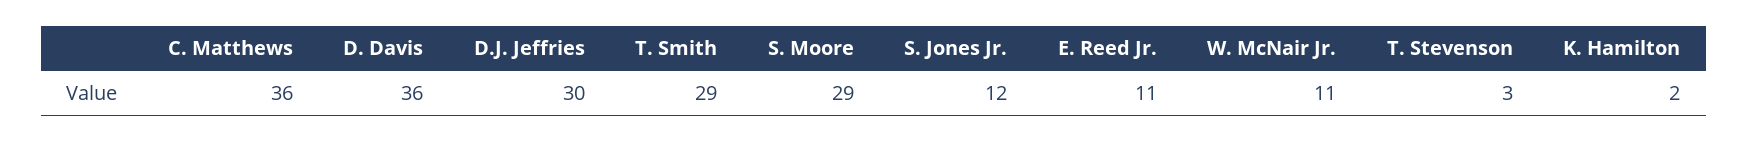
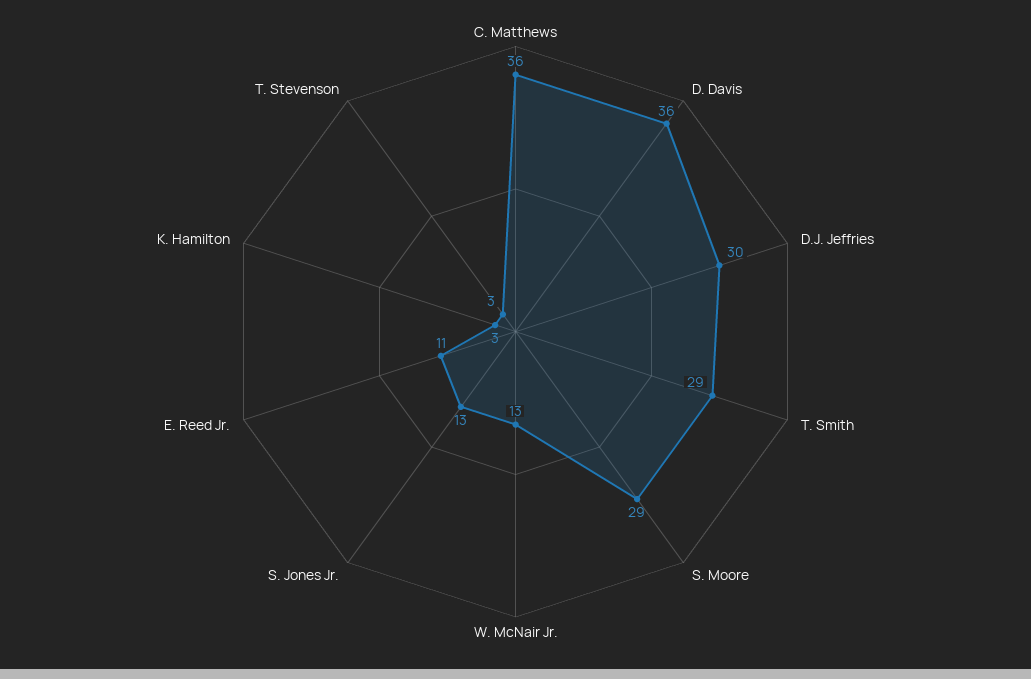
S. Jones Jr.: 12 -> 13
W. McNair Jr.: 11 -> 13
K. Hamilton: 2 -> 3

